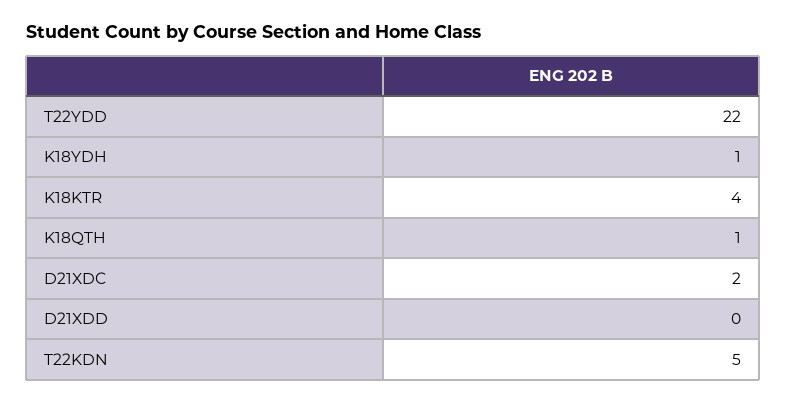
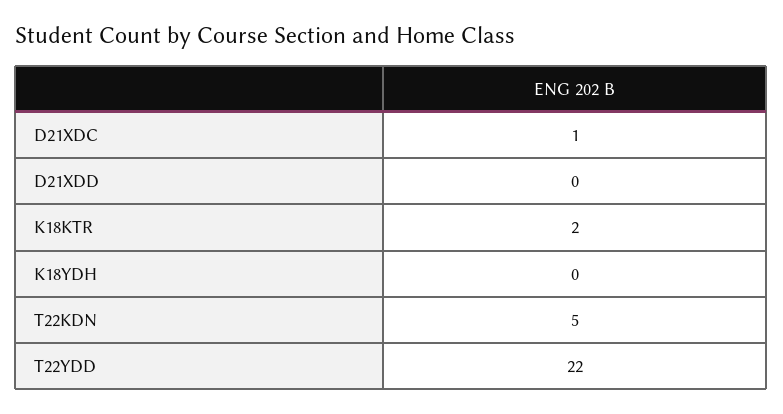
K18YDH: 1 -> 0
K18KTR: 4 -> 2
K18QTH: 1 -> none
D21XDC: 2 -> 1

